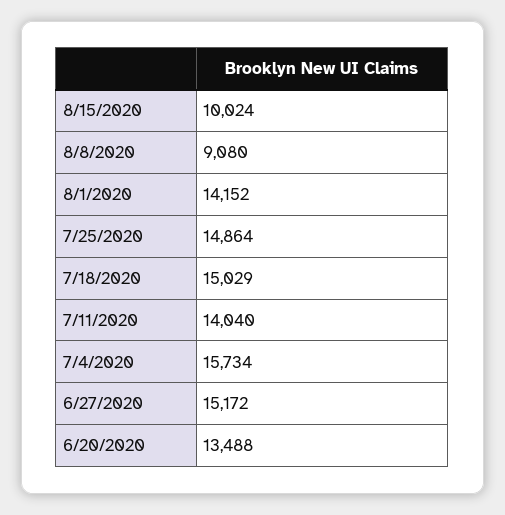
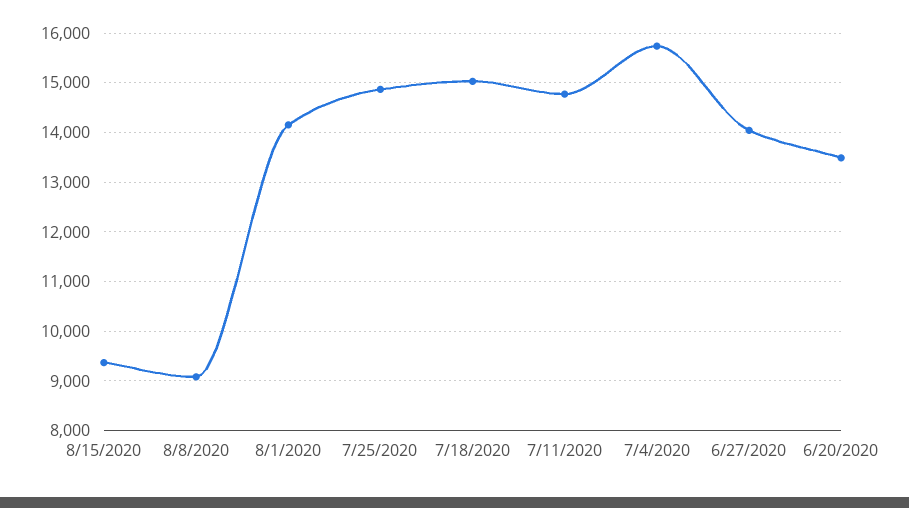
8/15/2020: 10024 -> 9400
7/11/2020: 14040 -> 14800
6/27/2020: 15172 -> 14000

